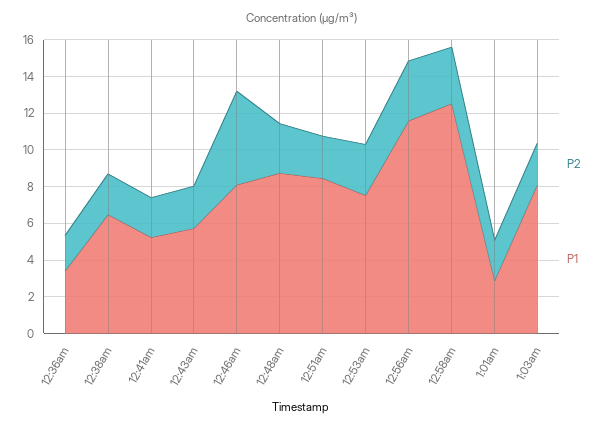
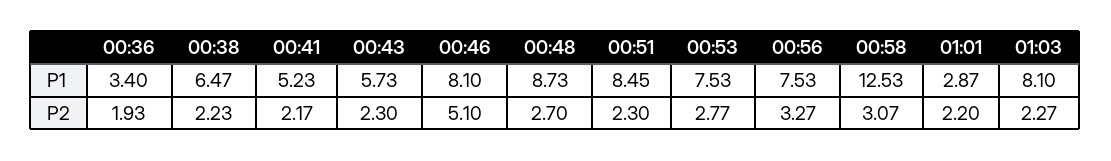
P1, 12:56am: 11.5 -> 7.53

